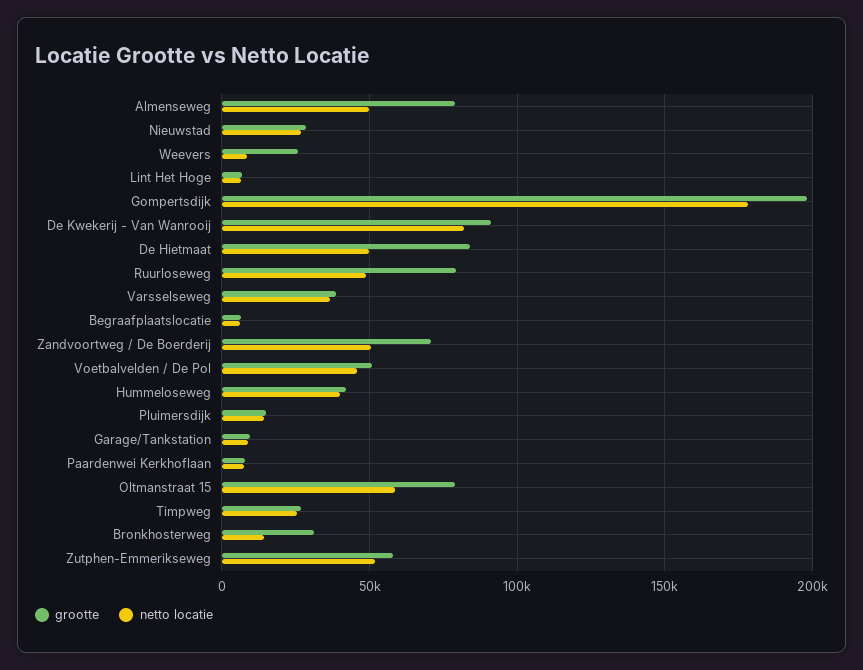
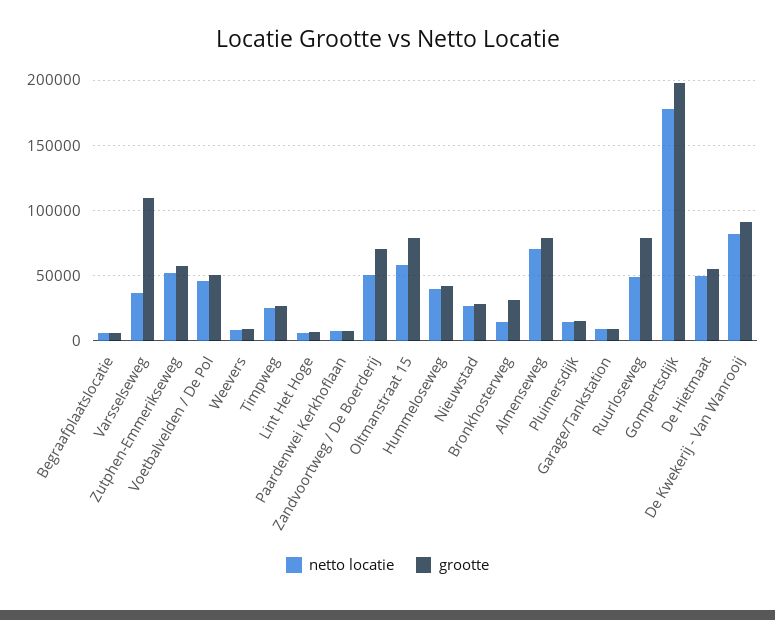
netto locatie, Almenseweg: 50000 -> 70000
grootte, Weevers: 25000 -> 10000
grootte, De Hietmaat: 85000 -> 55000
grootte, Varsselseweg: 40000 -> 110000

